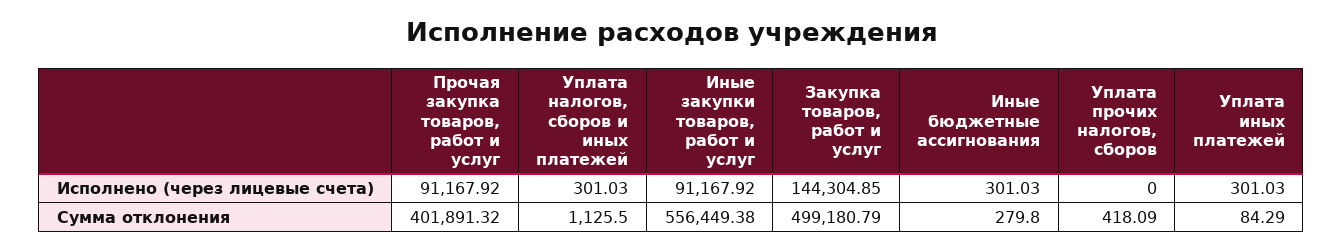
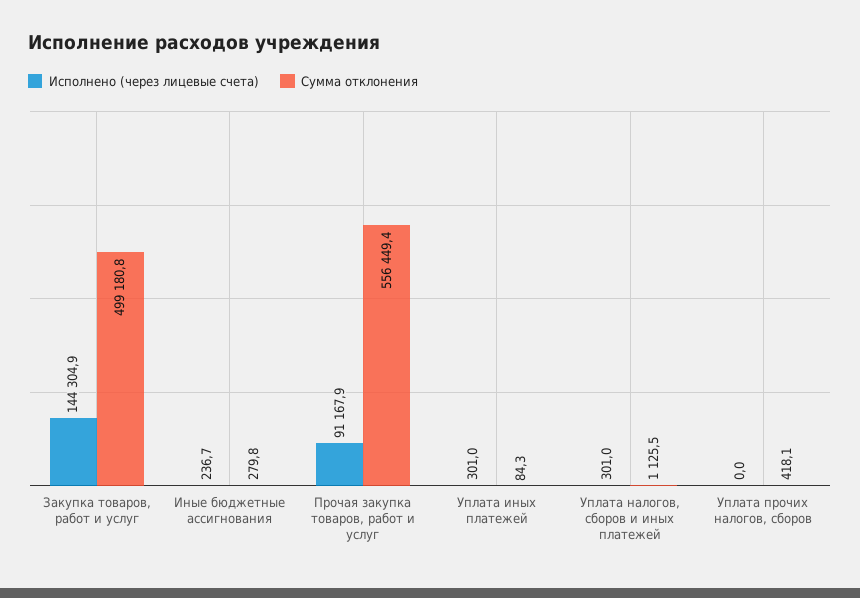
Исполнено (через лицевые счета), Иные закупки товаров, работ и услуг: 91167.92 -> none
Исполнено (через лицевые счета), Иные бюджетные ассигнования: 301.03 -> 236.7
Сумма отклонения, Прочая закупка товаров, работ и услуг: 401891.32 -> 556449.4
Сумма отклонения, Иные закупки товаров, работ и услуг: 556449.38 -> none

